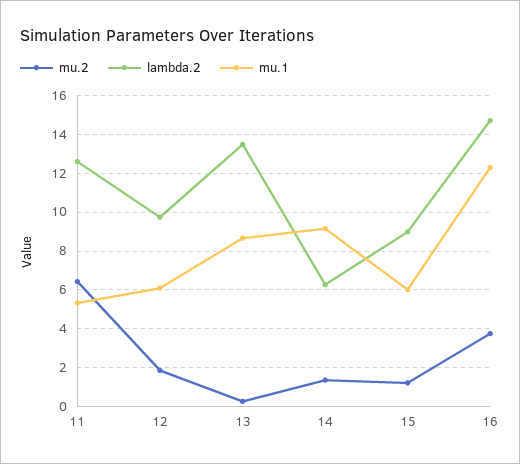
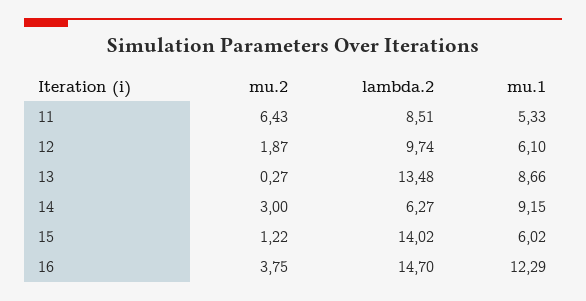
lambda.2, 11: 12.5 -> 8.51
mu.2, 14: 1.5 -> 3
lambda.2, 15: 9 -> 14.02

